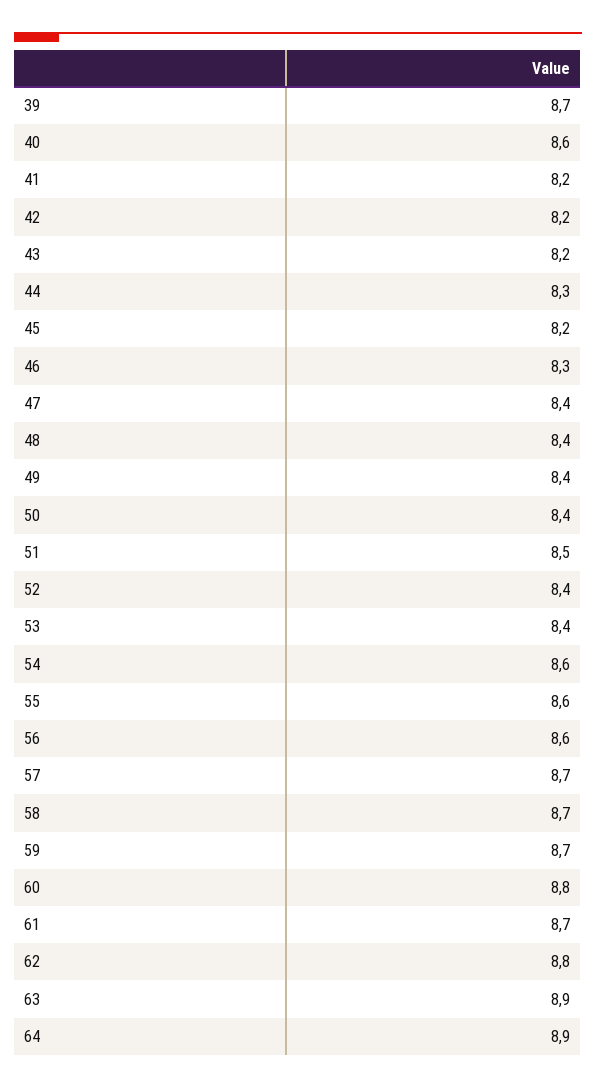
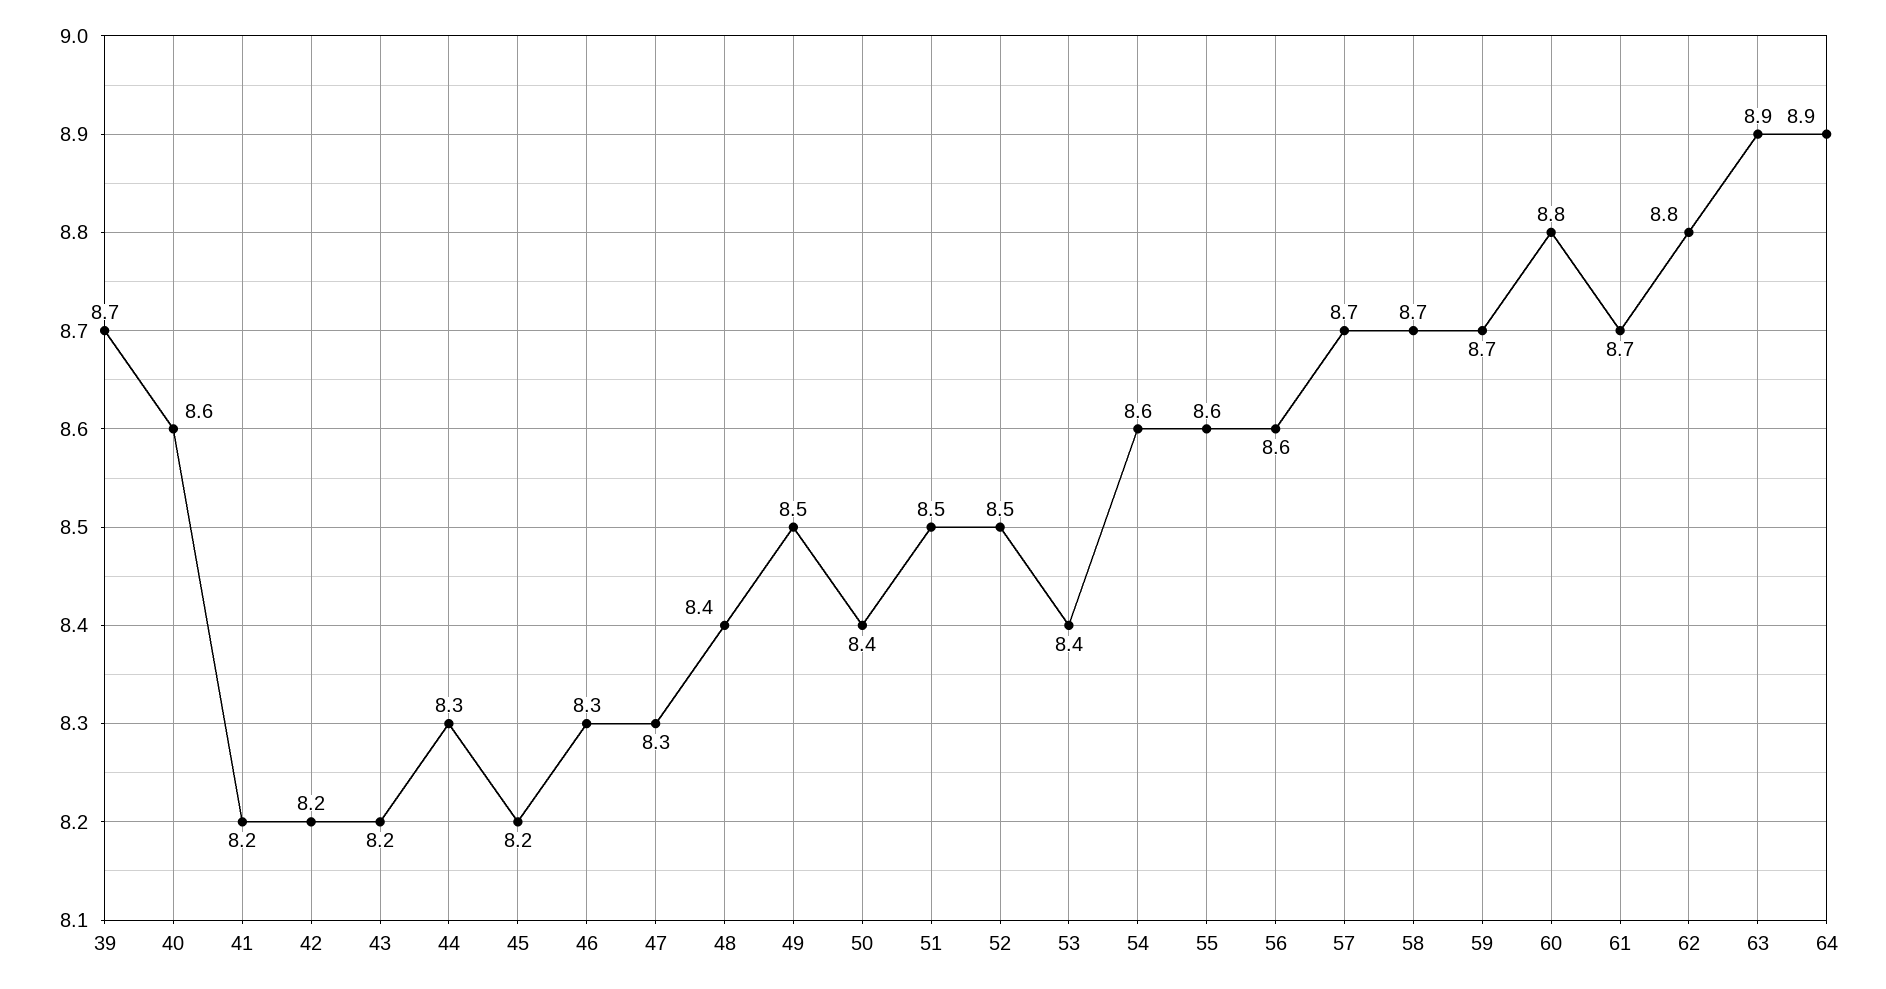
47: 8.4 -> 8.3
49: 8.4 -> 8.5
52: 8.4 -> 8.5

